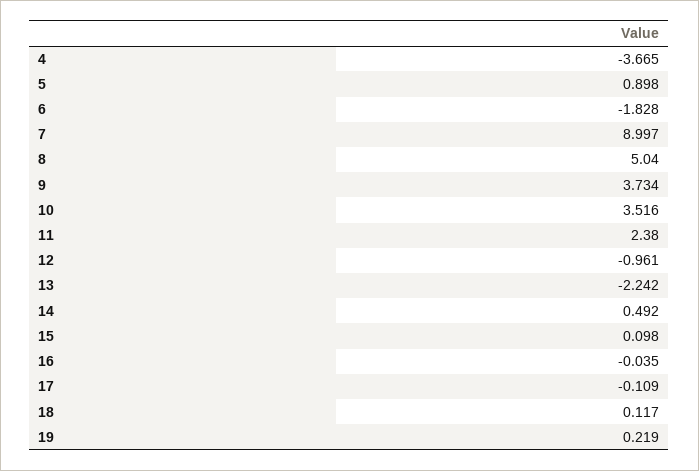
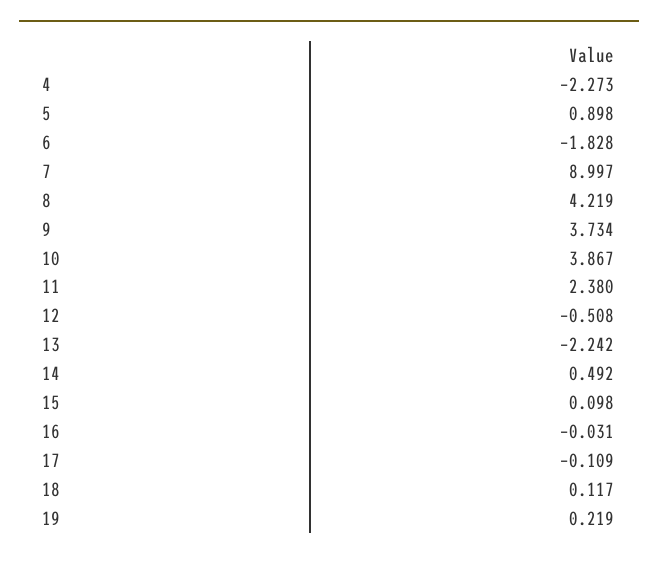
4: -3.665 -> -2.273
8: 5.04 -> 4.219
10: 3.516 -> 3.867
12: -0.961 -> -0.508
16: -0.035 -> -0.031

